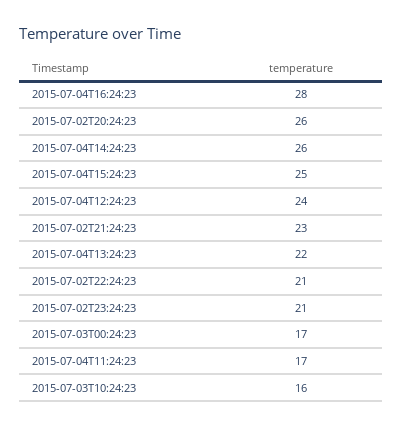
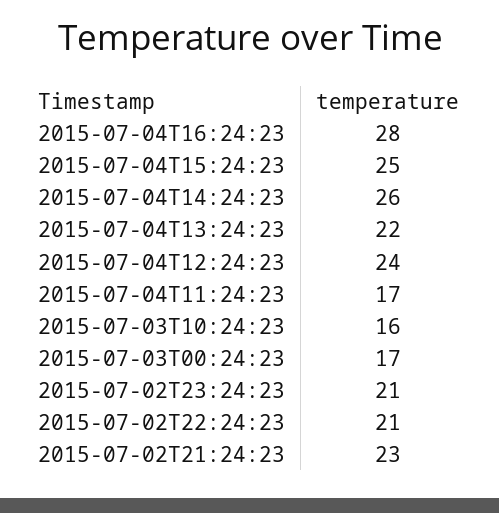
2015-07-02T20:24:23: 26 -> none

